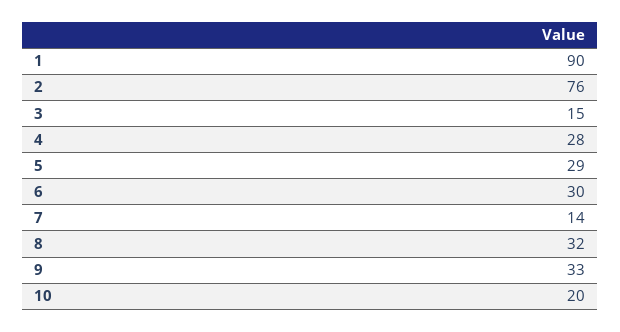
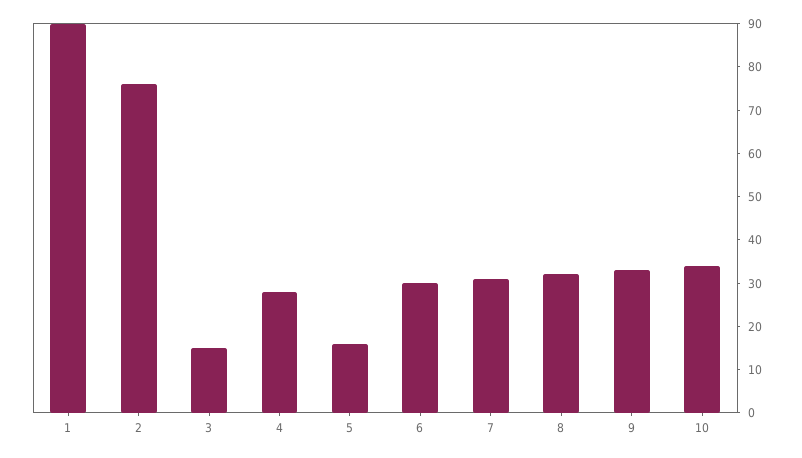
5: 29 -> 15
7: 14 -> 30
10: 20 -> 35

